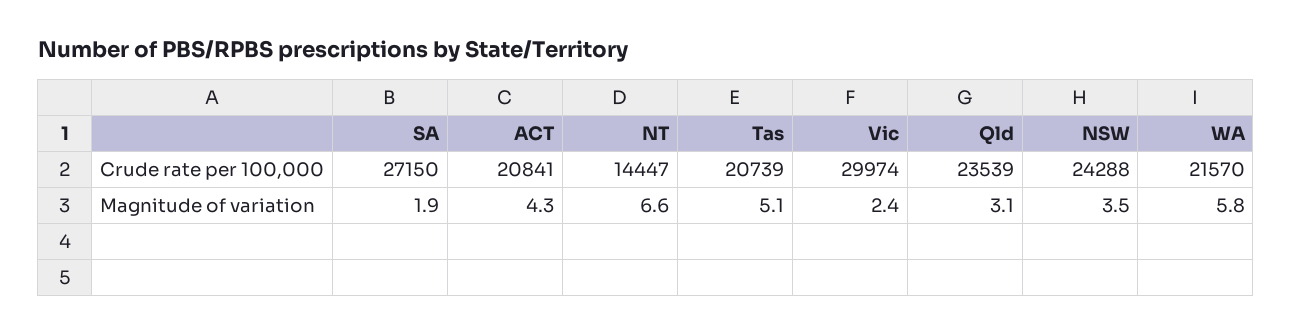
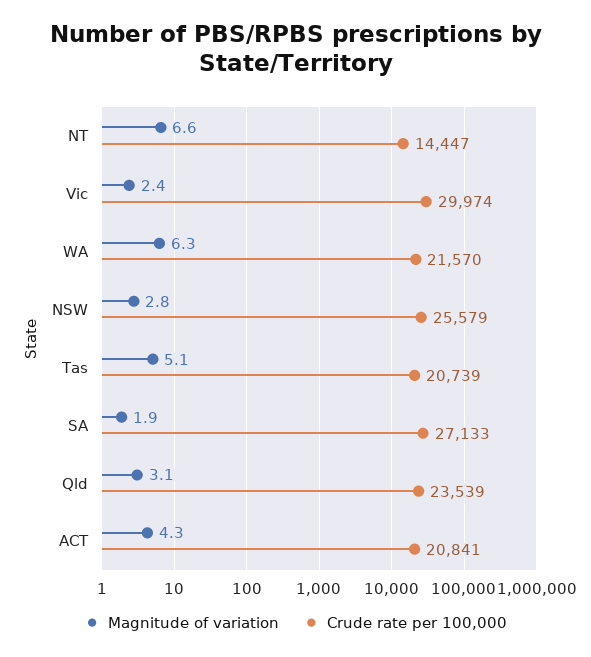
Crude rate per 100,000, SA: 27150 -> 27133
Crude rate per 100,000, NSW: 24288 -> 25579
Magnitude of variation, NSW: 3.5 -> 2.8
Magnitude of variation, WA: 5.8 -> 6.3

